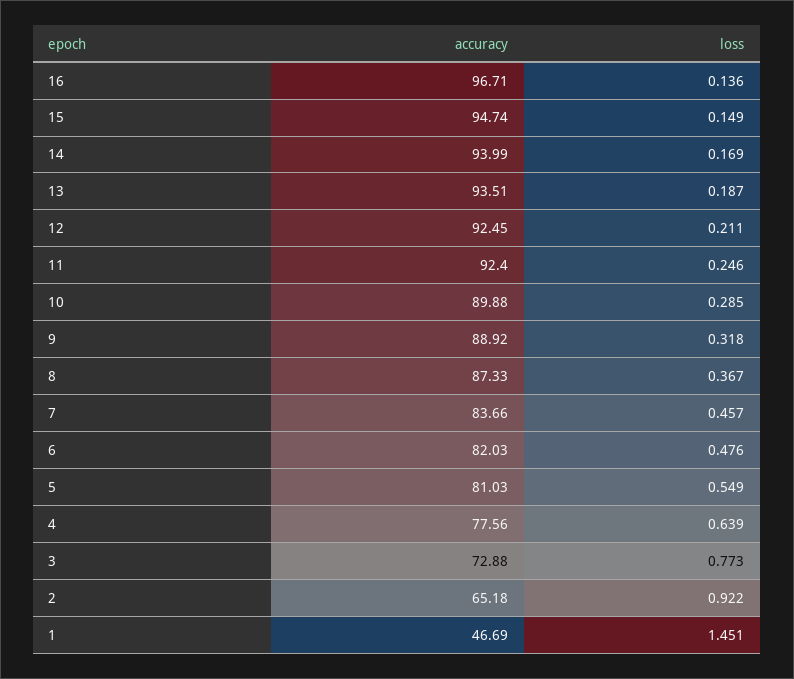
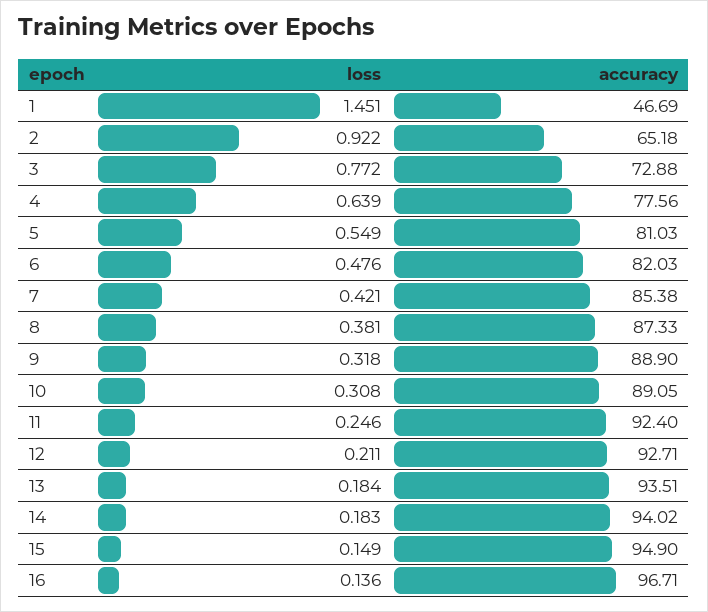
accuracy, 15: 94.74 -> 94.9
accuracy, 14: 93.99 -> 94.02
loss, 14: 0.169 -> 0.183
loss, 13: 0.187 -> 0.184
accuracy, 12: 92.45 -> 92.71
accuracy, 10: 89.88 -> 89.05
loss, 10: 0.285 -> 0.308
accuracy, 9: 88.92 -> 88.9
loss, 8: 0.367 -> 0.381
accuracy, 7: 83.66 -> 85.38
loss, 7: 0.457 -> 0.421
loss, 3: 0.773 -> 0.772

